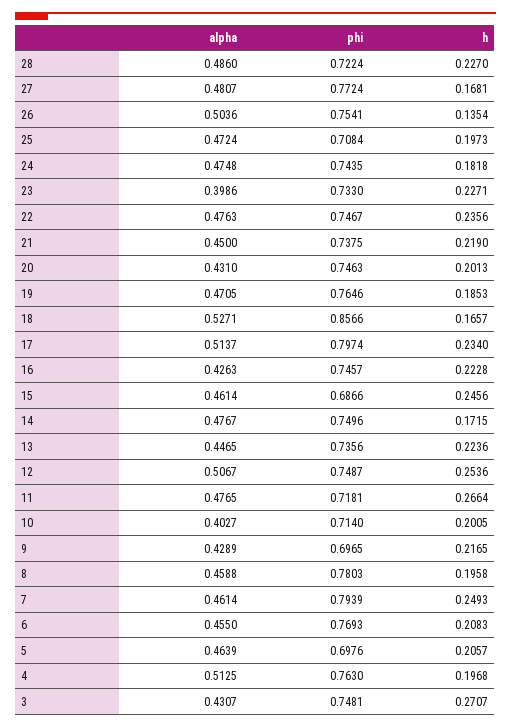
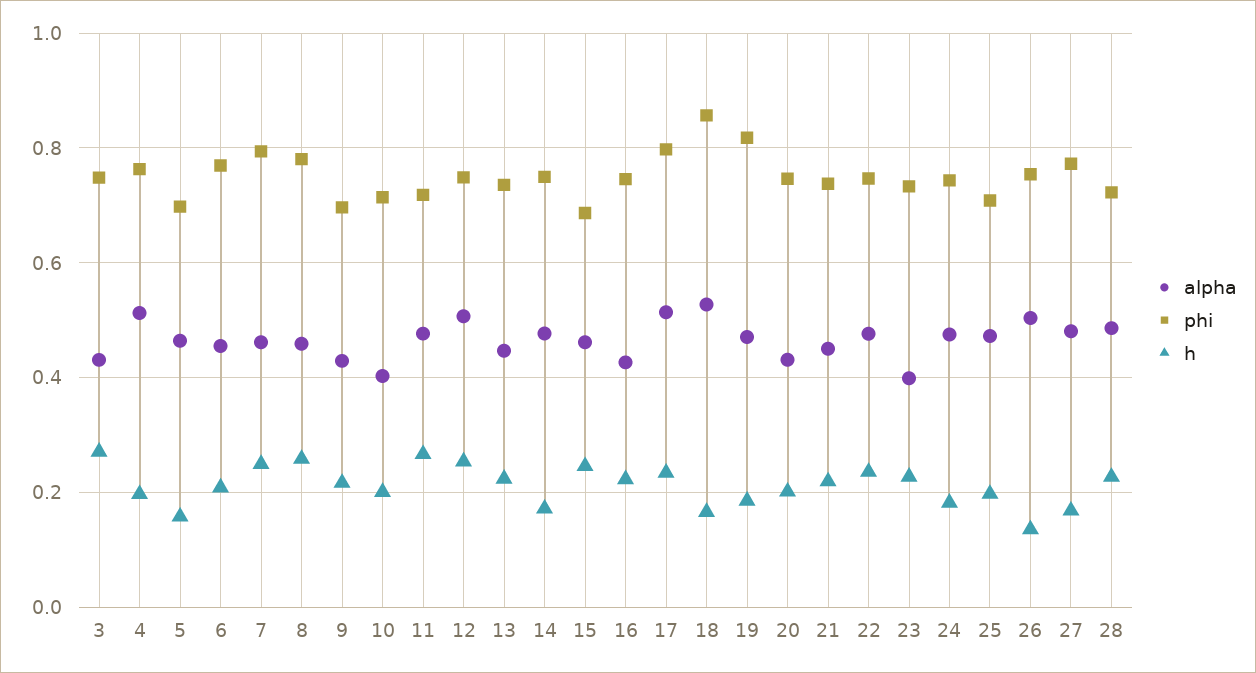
phi, 19: 0.7646 -> 0.82
h, 8: 0.1958 -> 0.26
h, 5: 0.2057 -> 0.16

